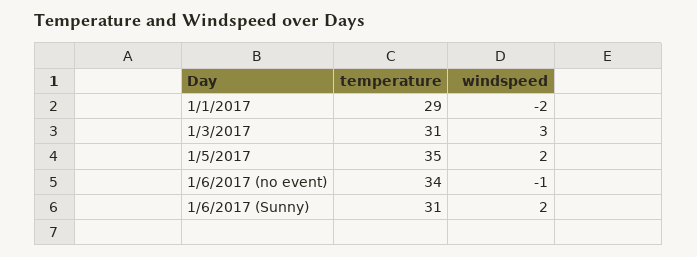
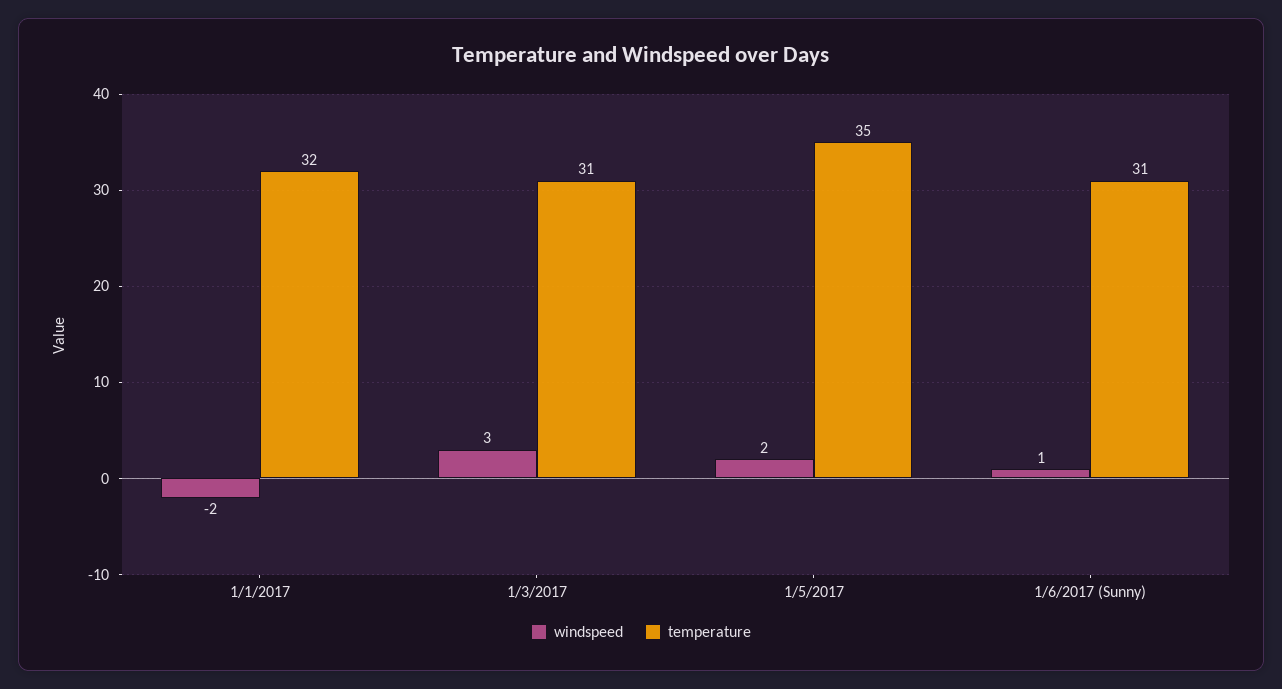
temperature, 1/1/2017: 29 -> 32
temperature, 1/6/2017 (no event): 34 -> none
windspeed, 1/6/2017 (no event): -1 -> none
windspeed, 1/6/2017 (Sunny): 2 -> 1

